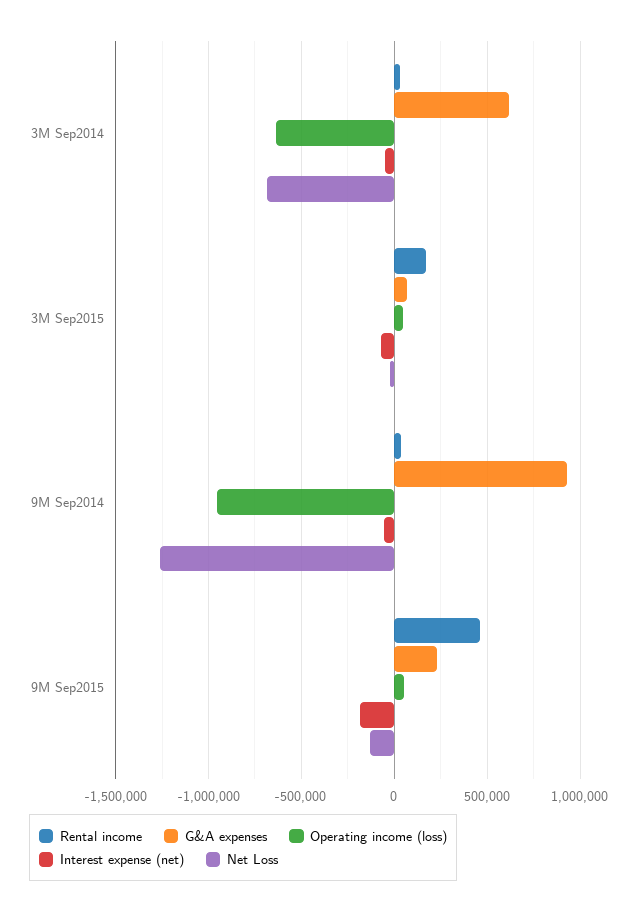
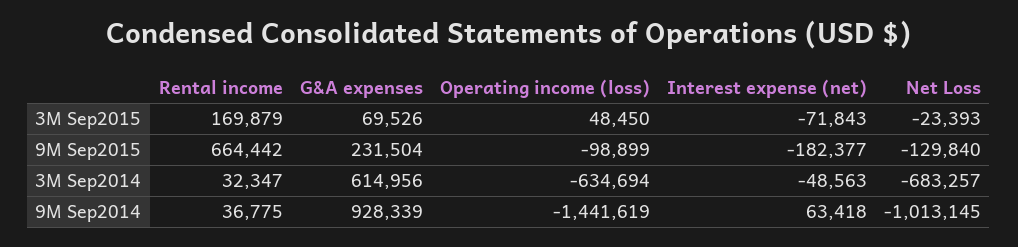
Operating income (loss), 9M Sep2014: -950000 -> -1441619
Interest expense (net), 9M Sep2014: -50000 -> 63418
Net Loss, 9M Sep2014: -1250000 -> -1013145
Rental income, 9M Sep2015: 450000 -> 664442
Operating income (loss), 9M Sep2015: 50000 -> -98899

